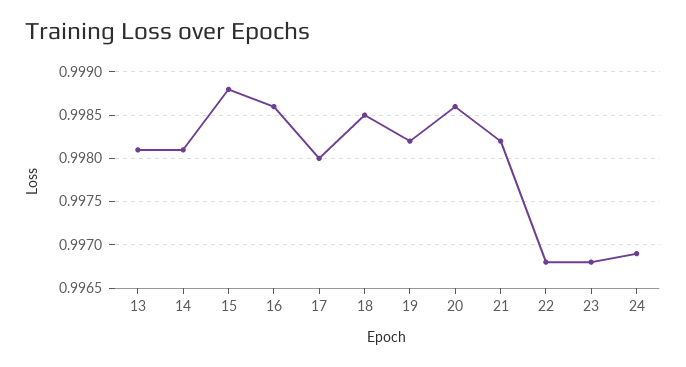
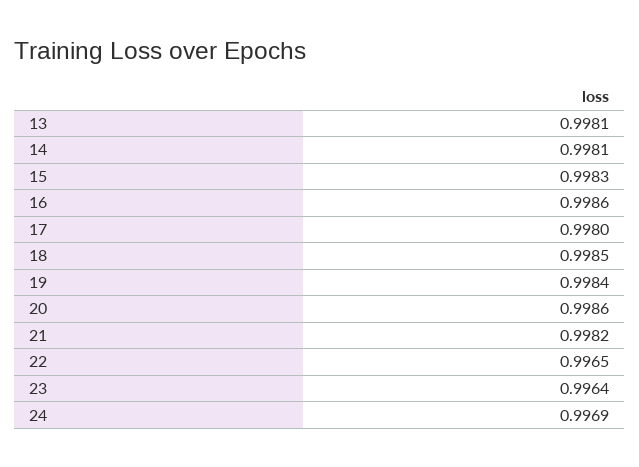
15: 0.9988 -> 0.9983
19: 0.9982 -> 0.9984
22: 0.9968 -> 0.9965
23: 0.9968 -> 0.9964

